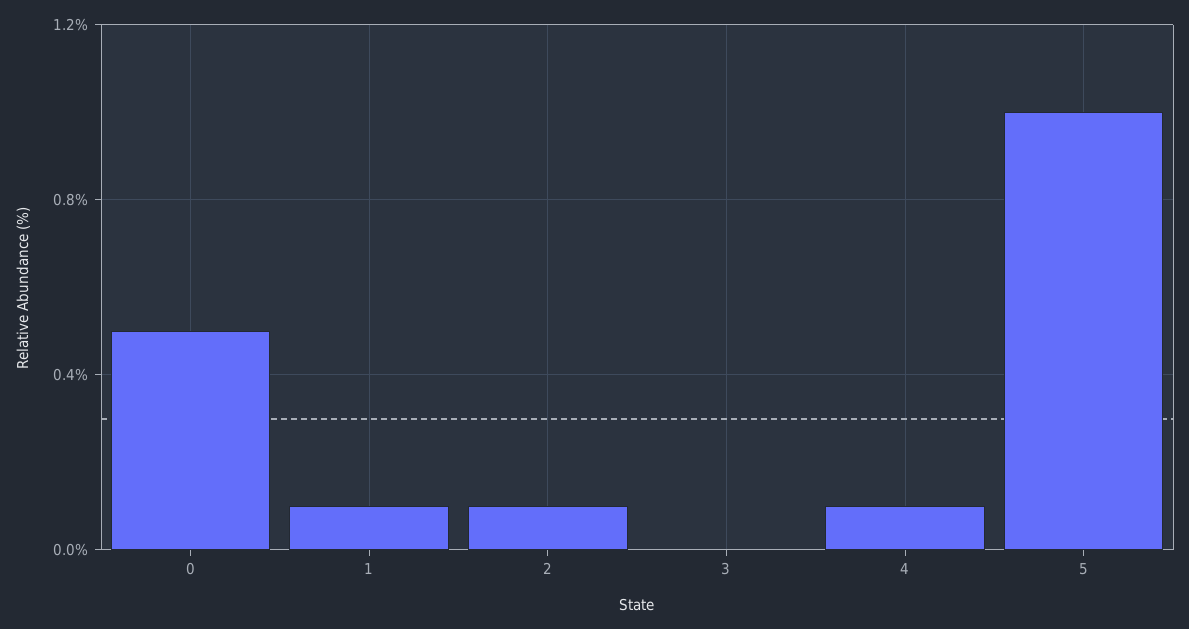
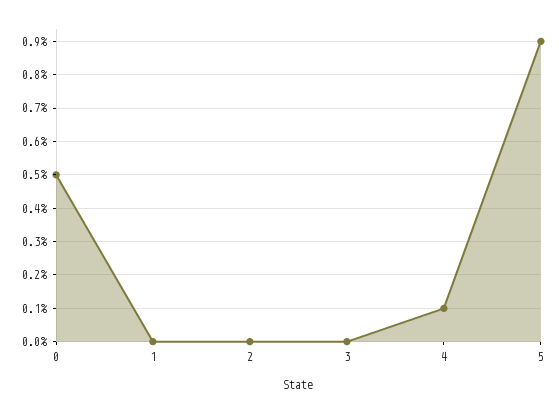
1: 0.1 -> 0
2: 0.1 -> 0
5: 1 -> 0.9

